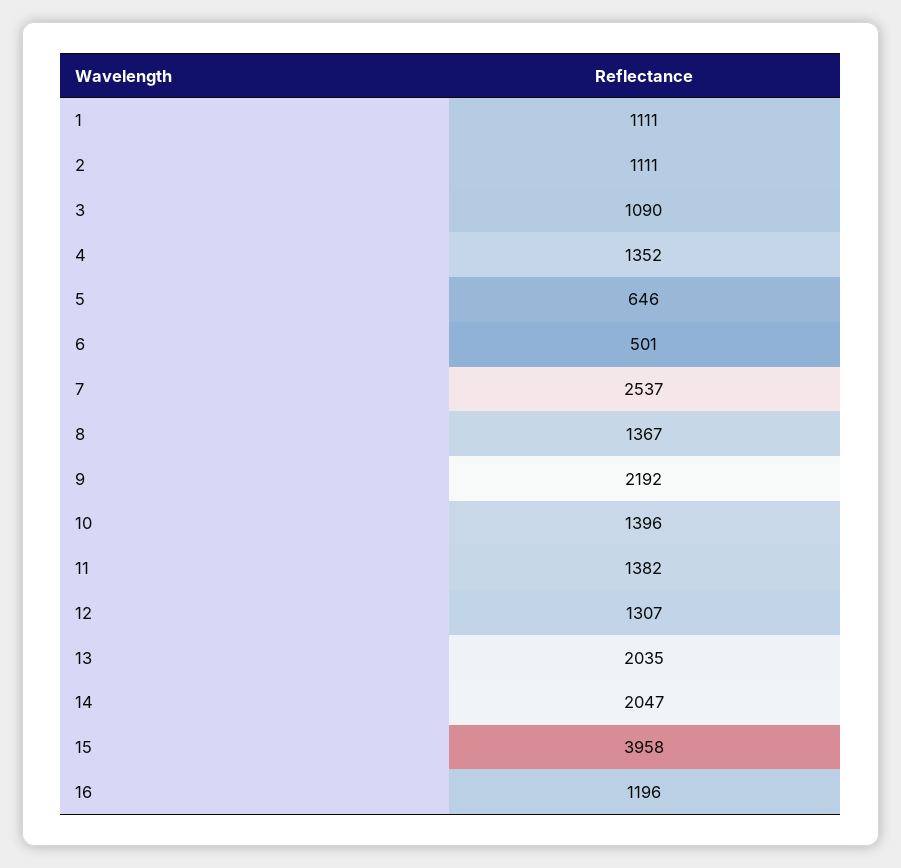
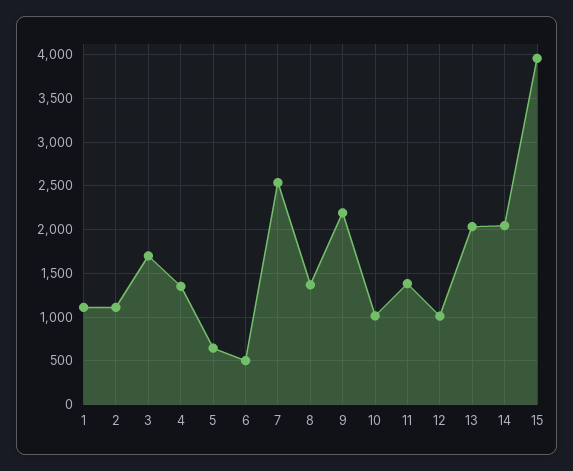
3: 1090 -> 1700
10: 1396 -> 1000
12: 1307 -> 1000
16: 1196 -> none

